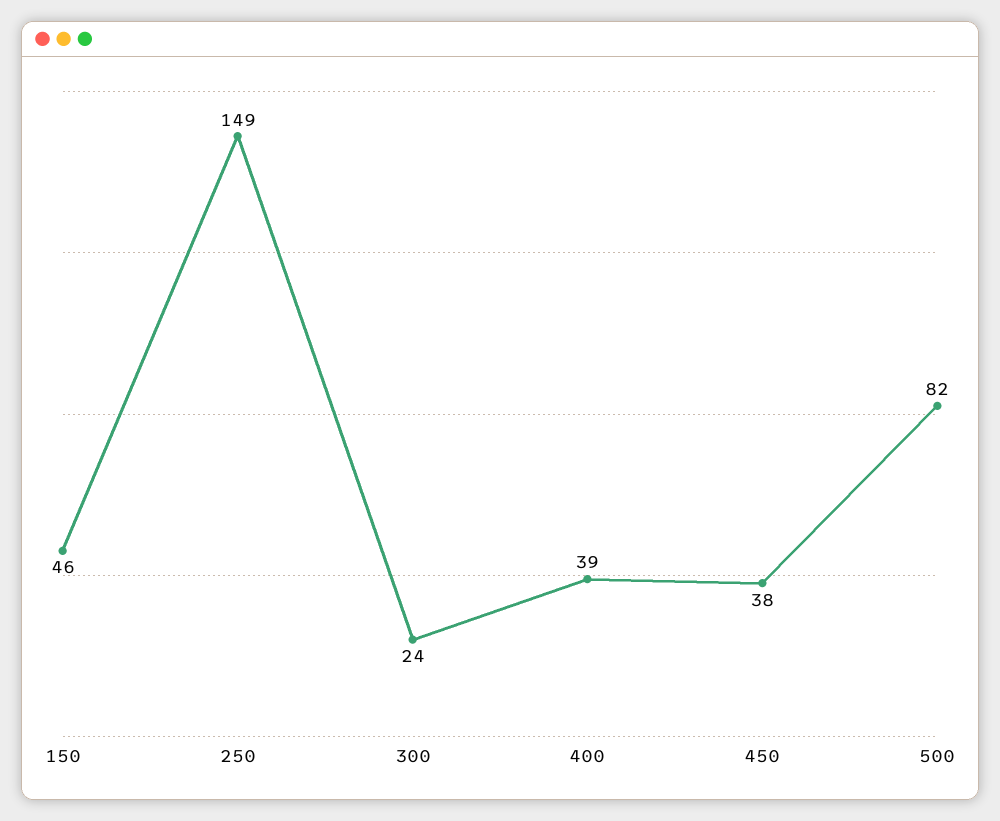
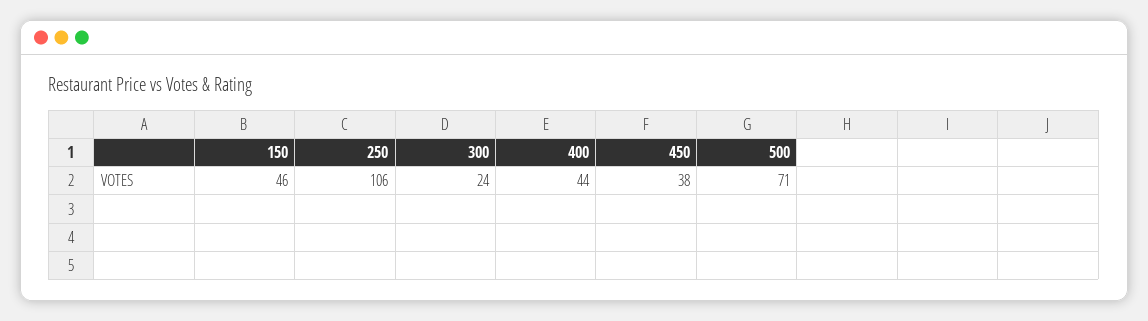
250: 149 -> 106
400: 39 -> 44
500: 82 -> 71

